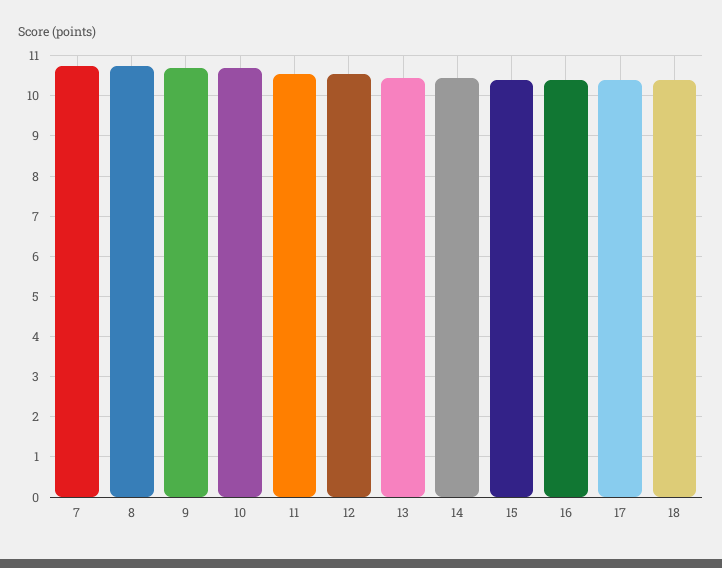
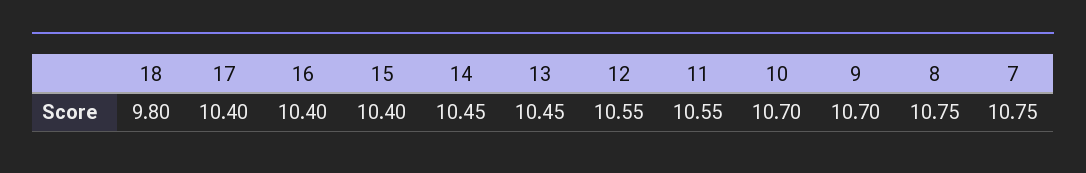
18: 10.4 -> 9.8

